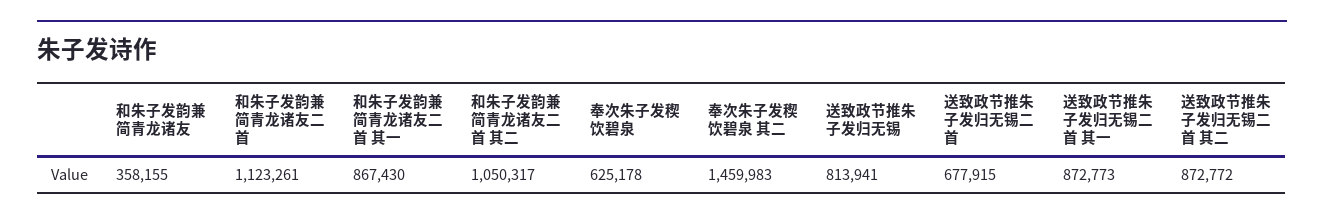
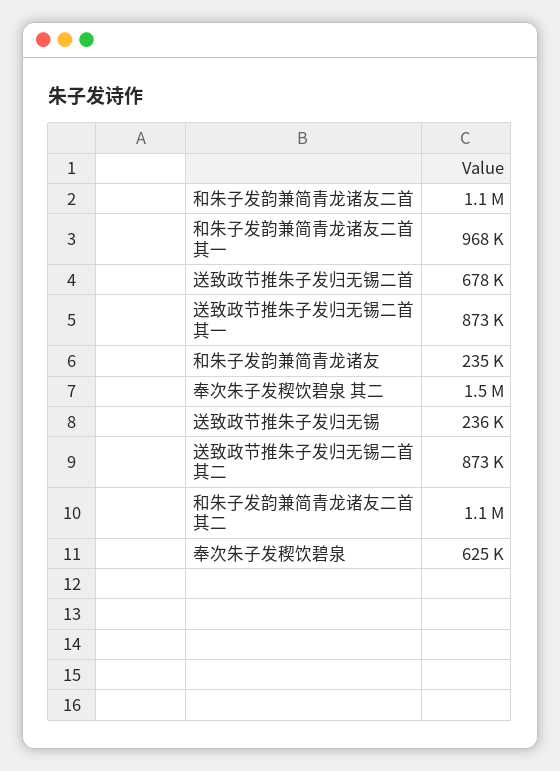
和朱子发韵兼简青龙诸友: 358155 -> 235000
和朱子发韵兼简青龙诸友二首 其一: 867430 -> 968000
送致政节推朱子发归无锡: 813941 -> 236000

